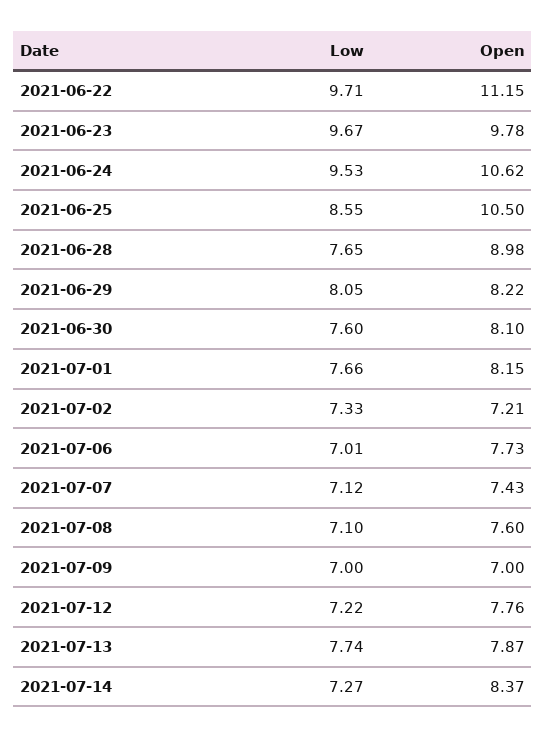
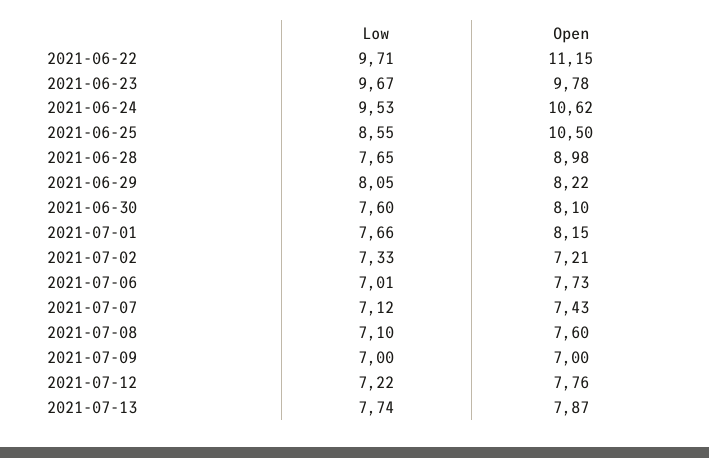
Low, 2021-07-14: 7.27 -> none
Open, 2021-07-14: 8.37 -> none

